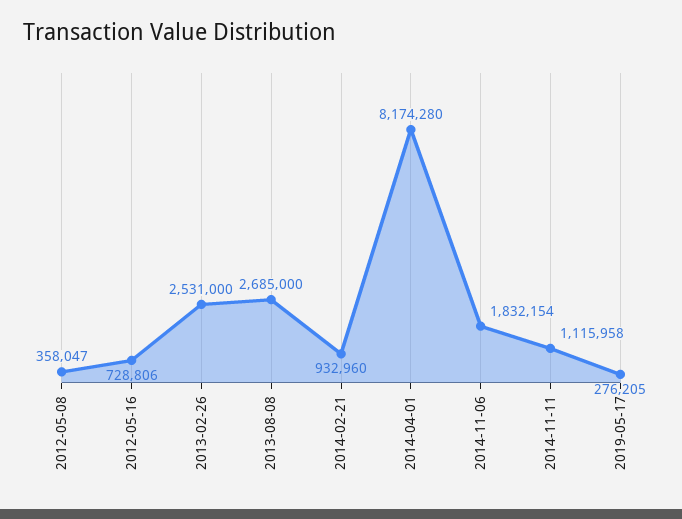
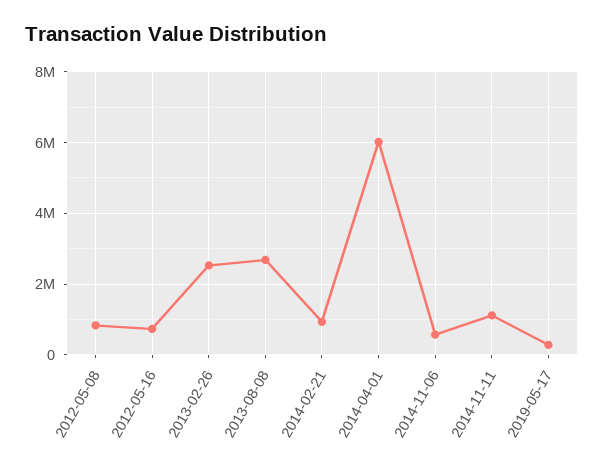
2012-05-08: 358047 -> 800000
2014-04-01: 8174280 -> 6000000
2014-11-06: 1832154 -> 600000

